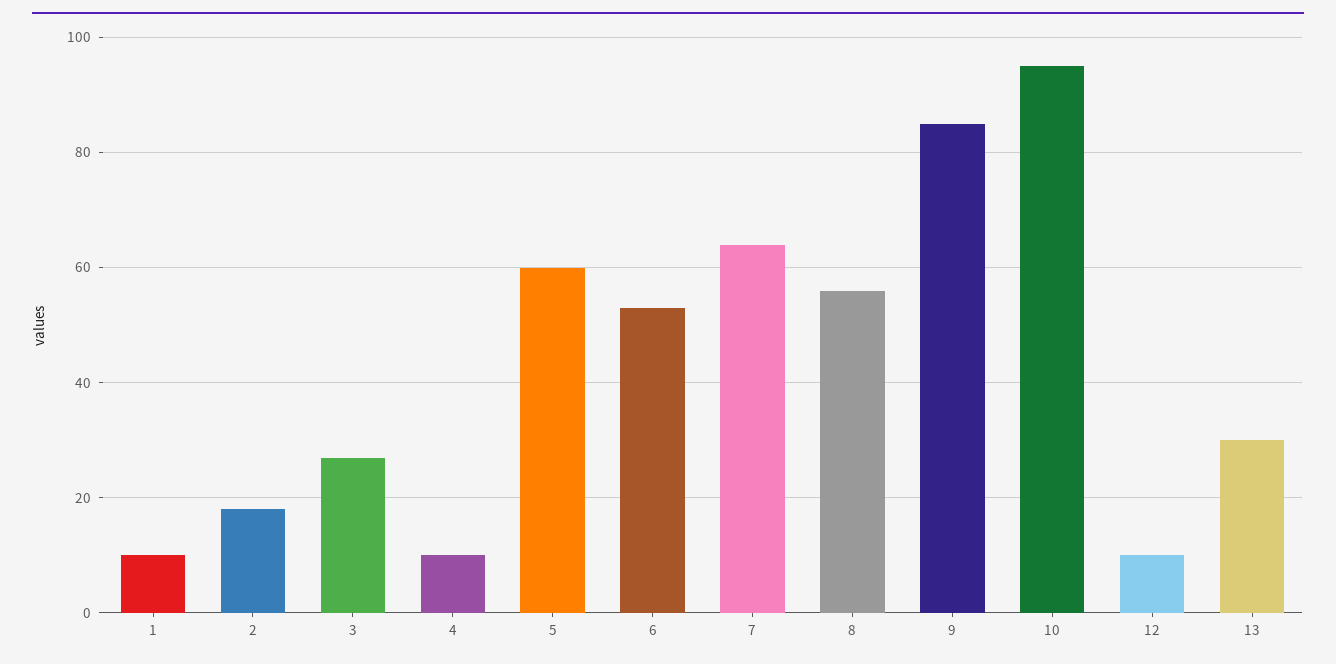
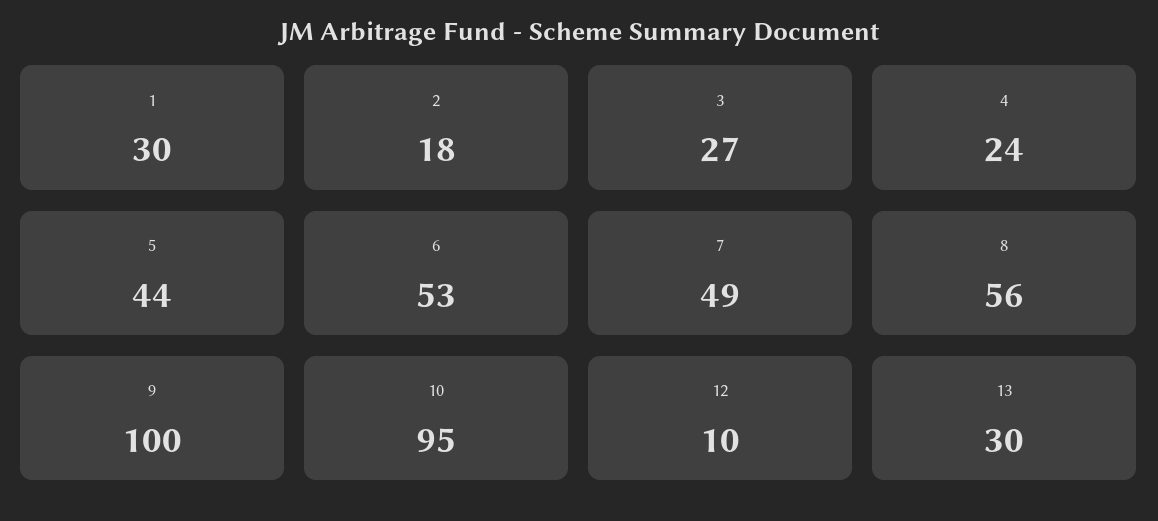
1: 10 -> 30
4: 10 -> 24
5: 60 -> 44
7: 65 -> 49
9: 85 -> 100

